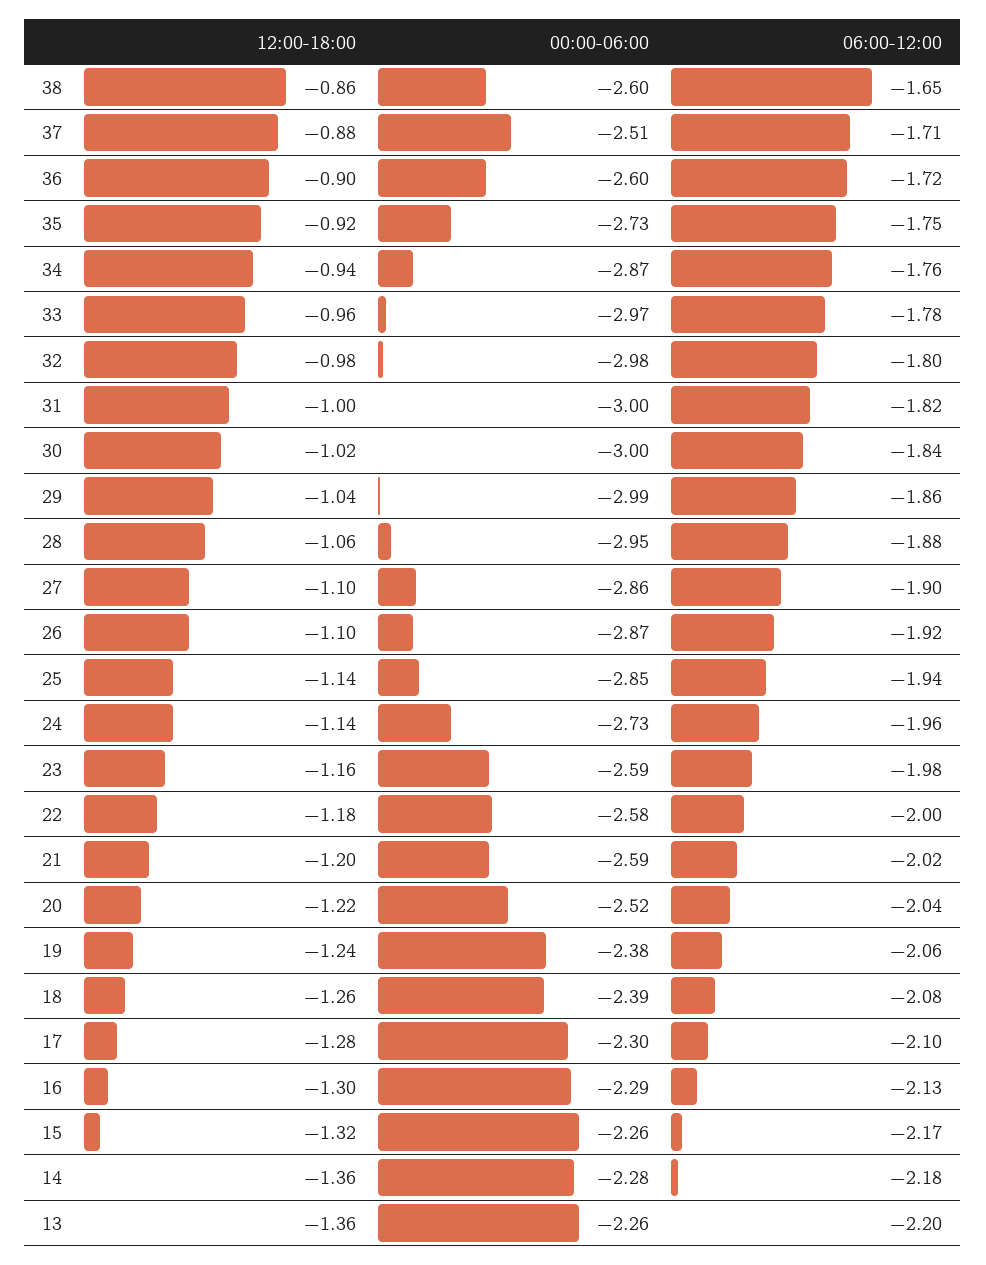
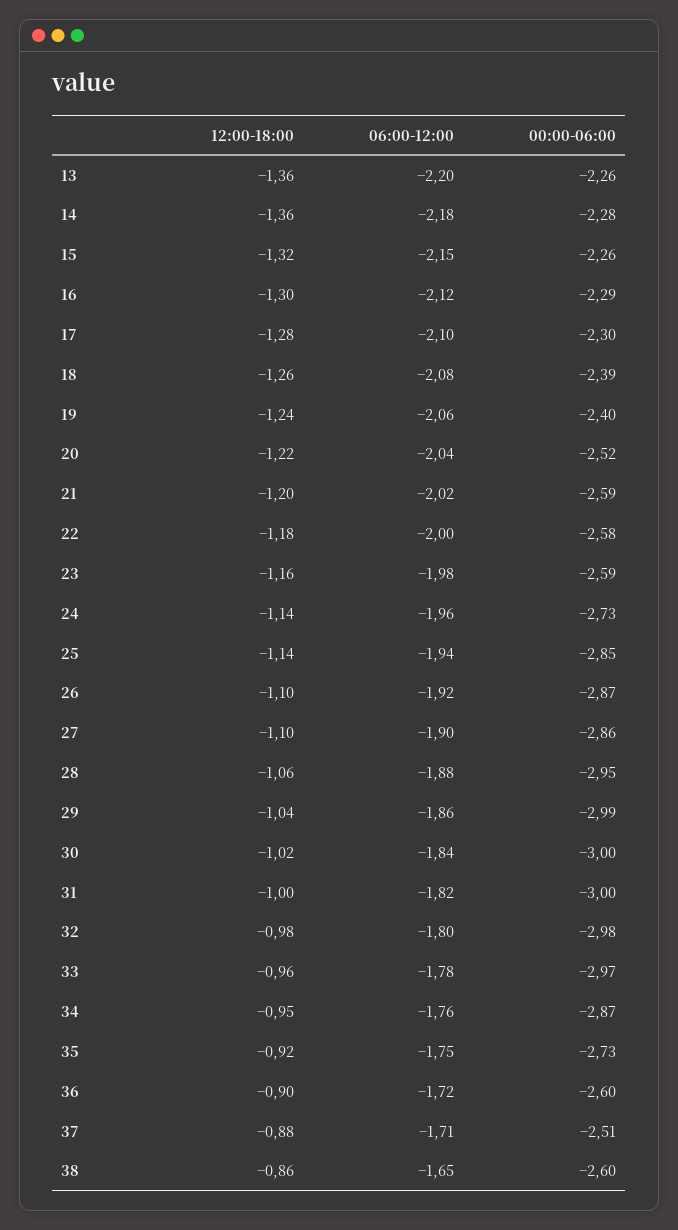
12:00-18:00, 34: -0.94 -> -0.95
00:00-06:00, 19: -2.38 -> -2.4
06:00-12:00, 16: -2.13 -> -2.12
06:00-12:00, 15: -2.17 -> -2.15

